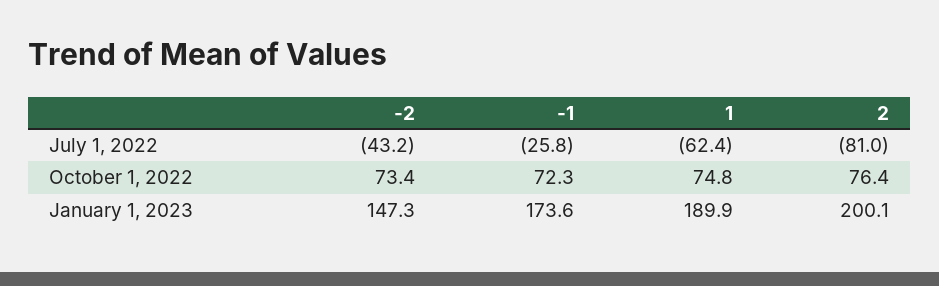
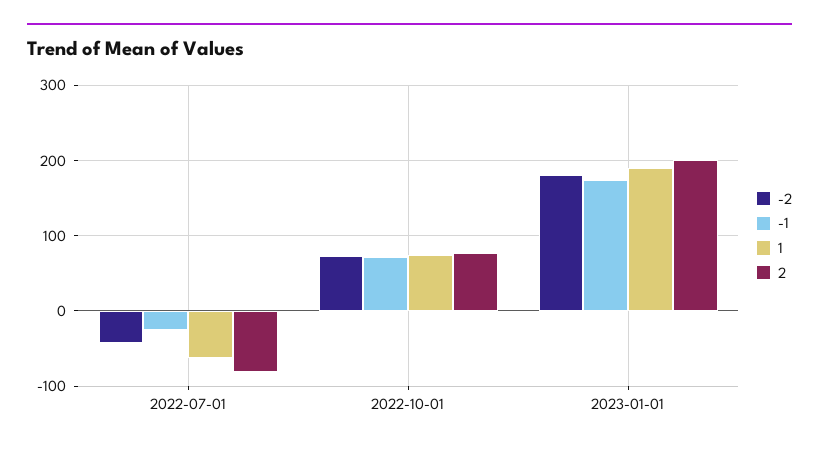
-2, January 1, 2023: 147.3 -> 180

